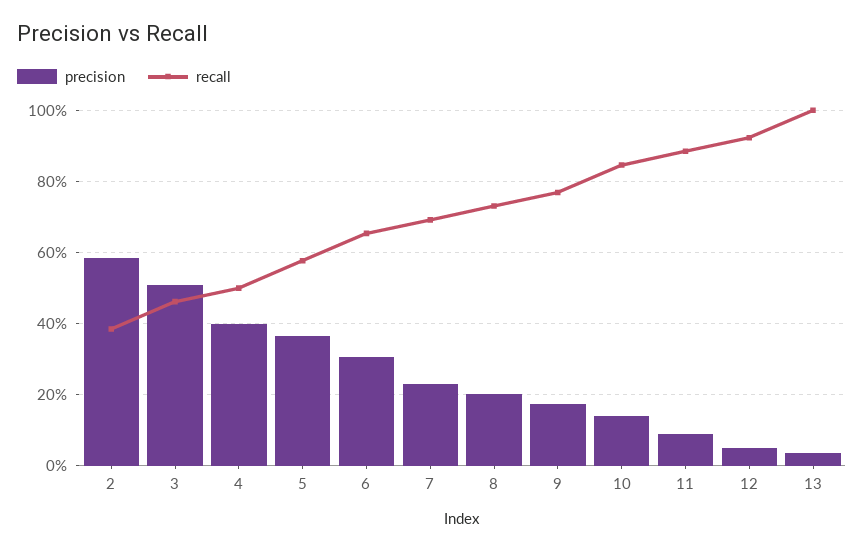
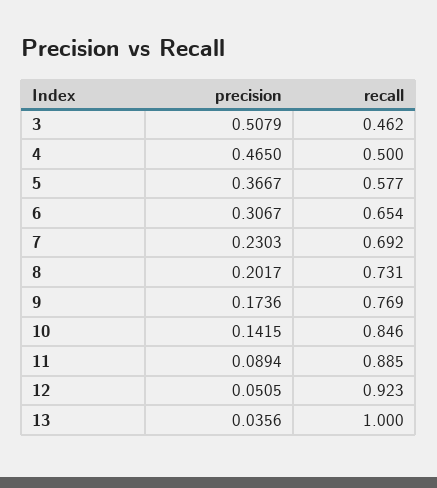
precision, 2: 0.58 -> none
recall, 2: 0.38 -> none
precision, 4: 0.4 -> 0.465

